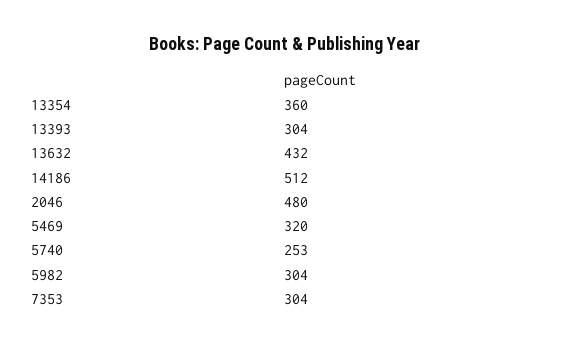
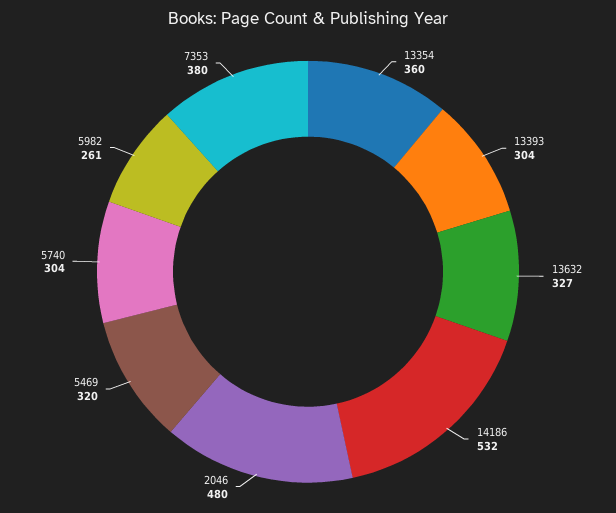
13632: 432 -> 327
14186: 512 -> 532
5740: 253 -> 304
5982: 304 -> 261
7353: 304 -> 380

